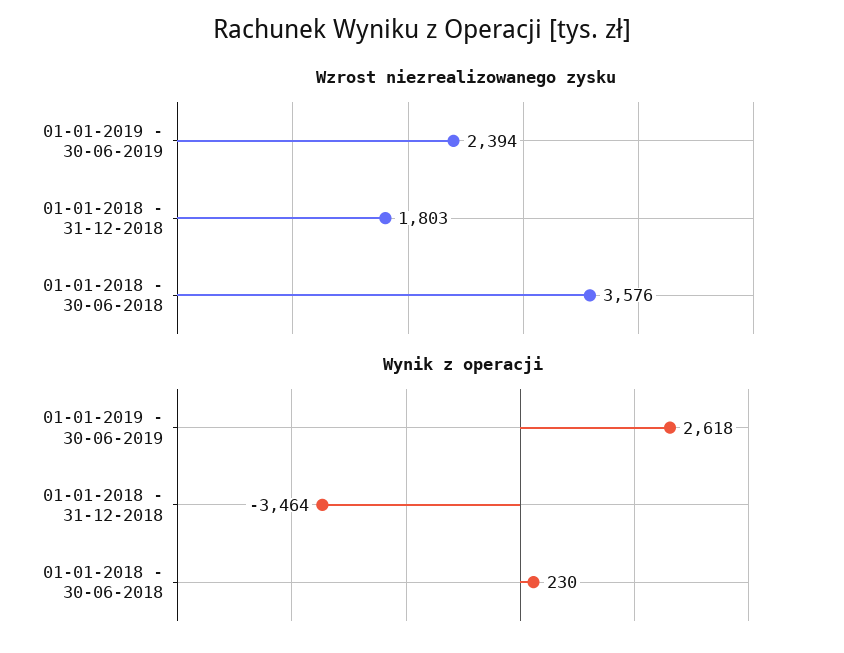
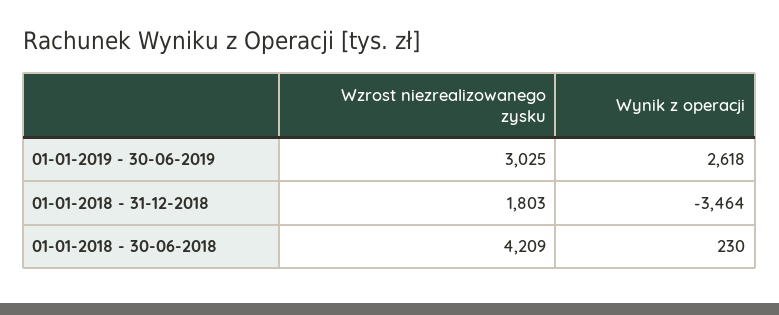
Wzrost niezrealizowanego zysku, 01-01-2019 - 30-06-2019: 2394 -> 3025
Wzrost niezrealizowanego zysku, 01-01-2018 - 30-06-2018: 3576 -> 4209

